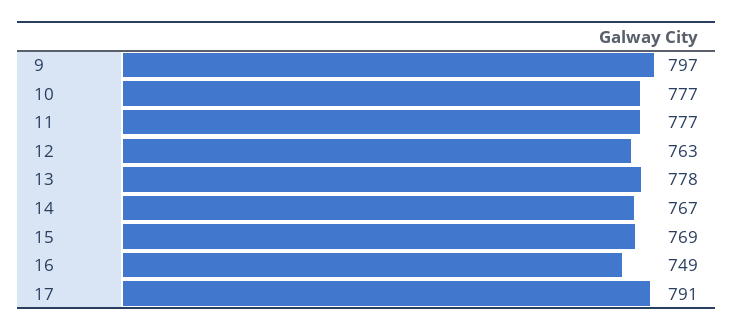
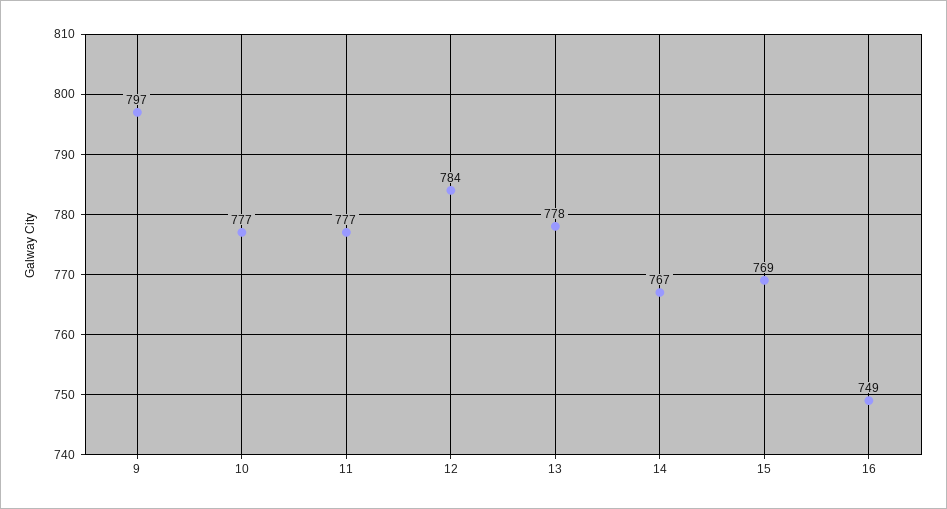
12: 763 -> 784
17: 791 -> none

